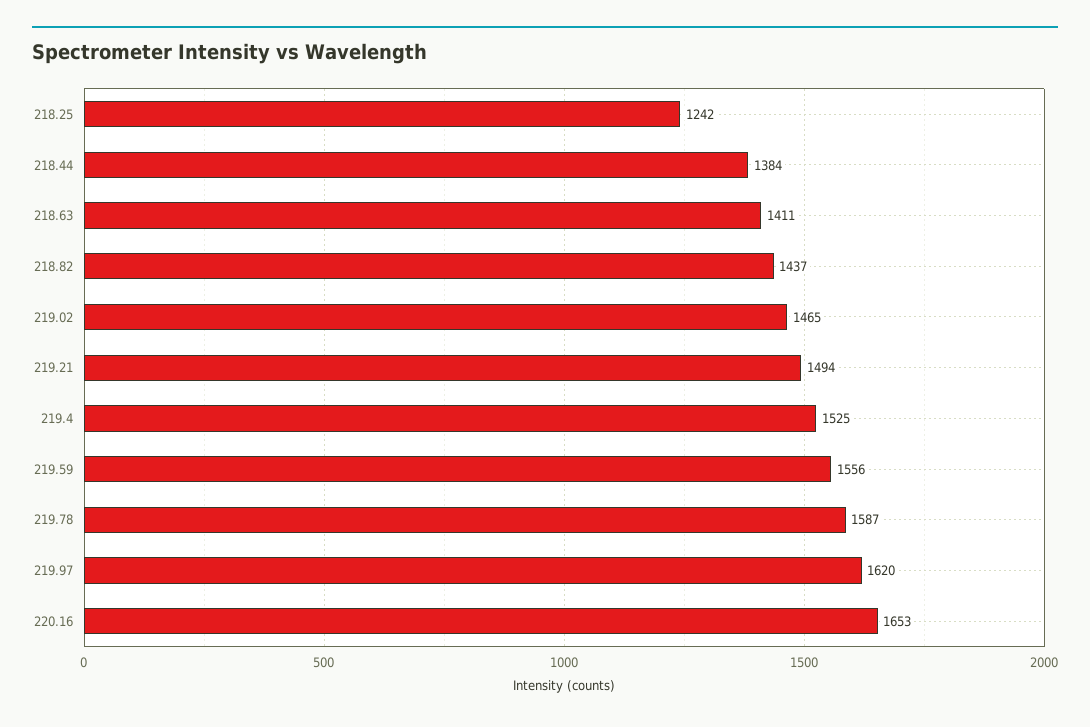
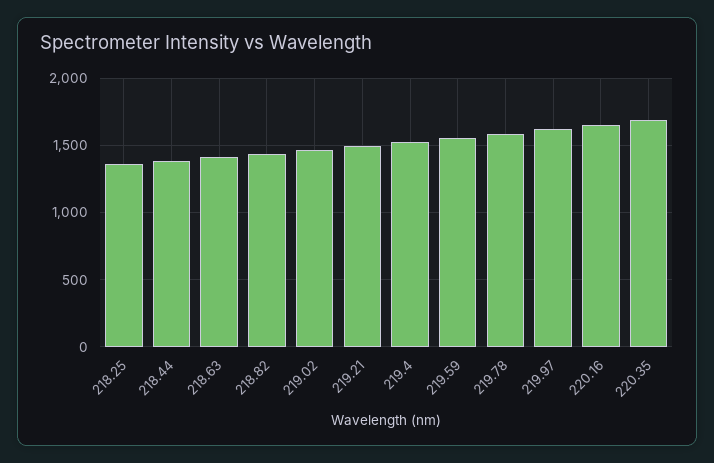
218.25: 1242 -> 1350
220.35: none -> 1700

